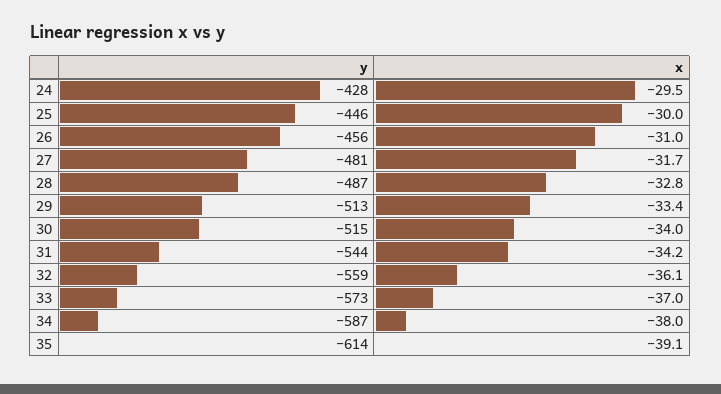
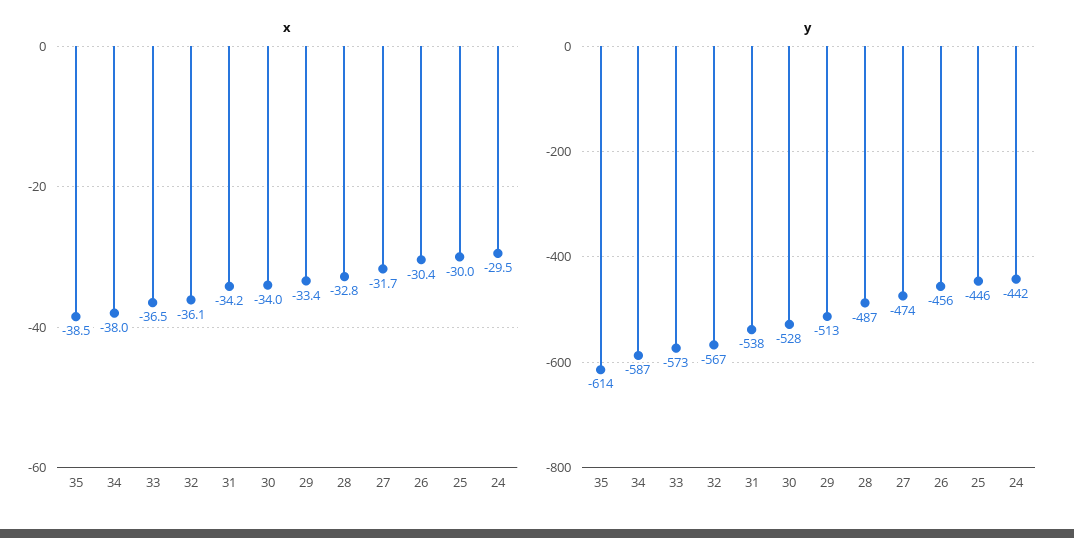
y, 24: -428 -> -442
x, 26: -31 -> -30.4
y, 27: -481 -> -474
y, 30: -515 -> -528
y, 31: -544 -> -538
y, 32: -559 -> -567
x, 33: -37 -> -36.5
x, 35: -39.1 -> -38.5

